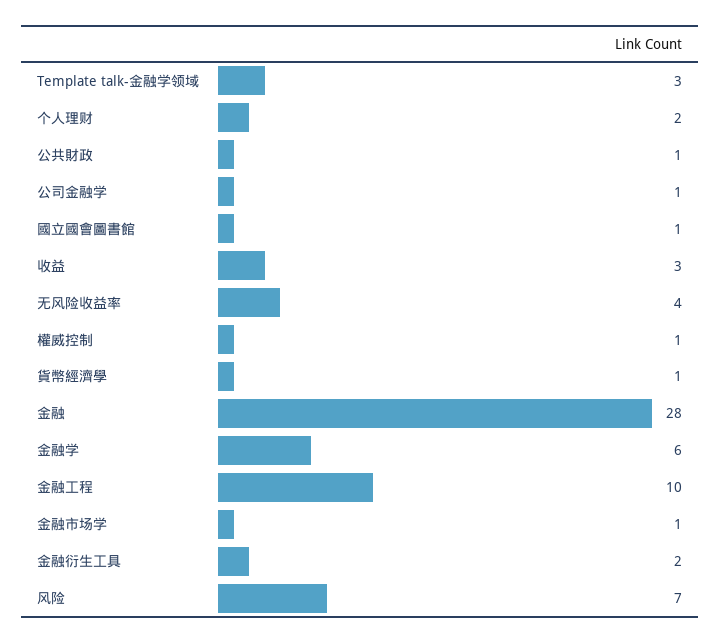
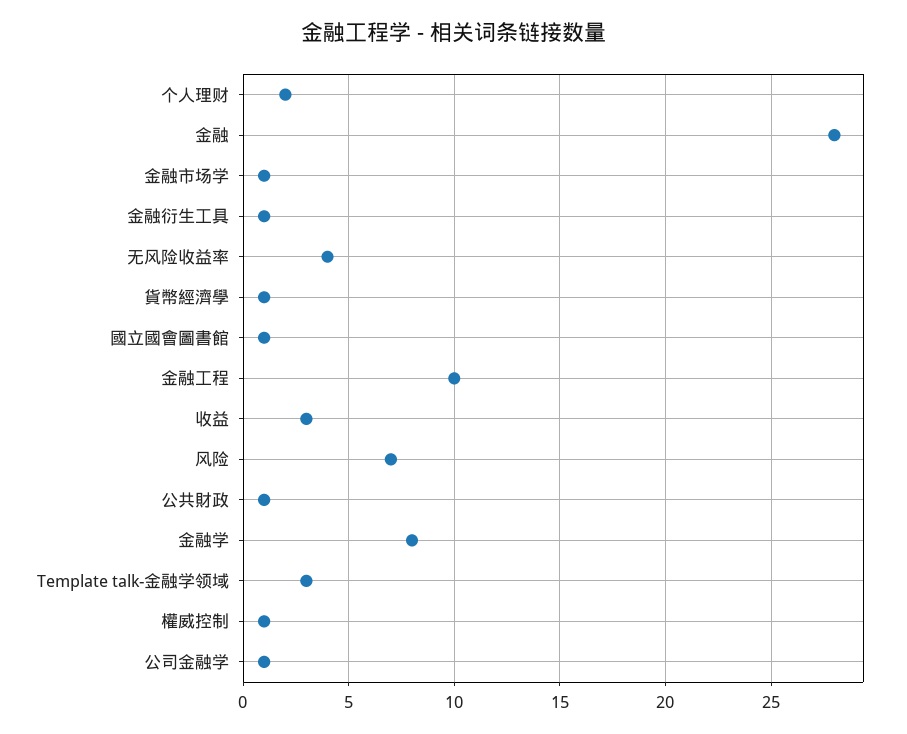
金融学: 6 -> 8
金融衍生工具: 2 -> 1

